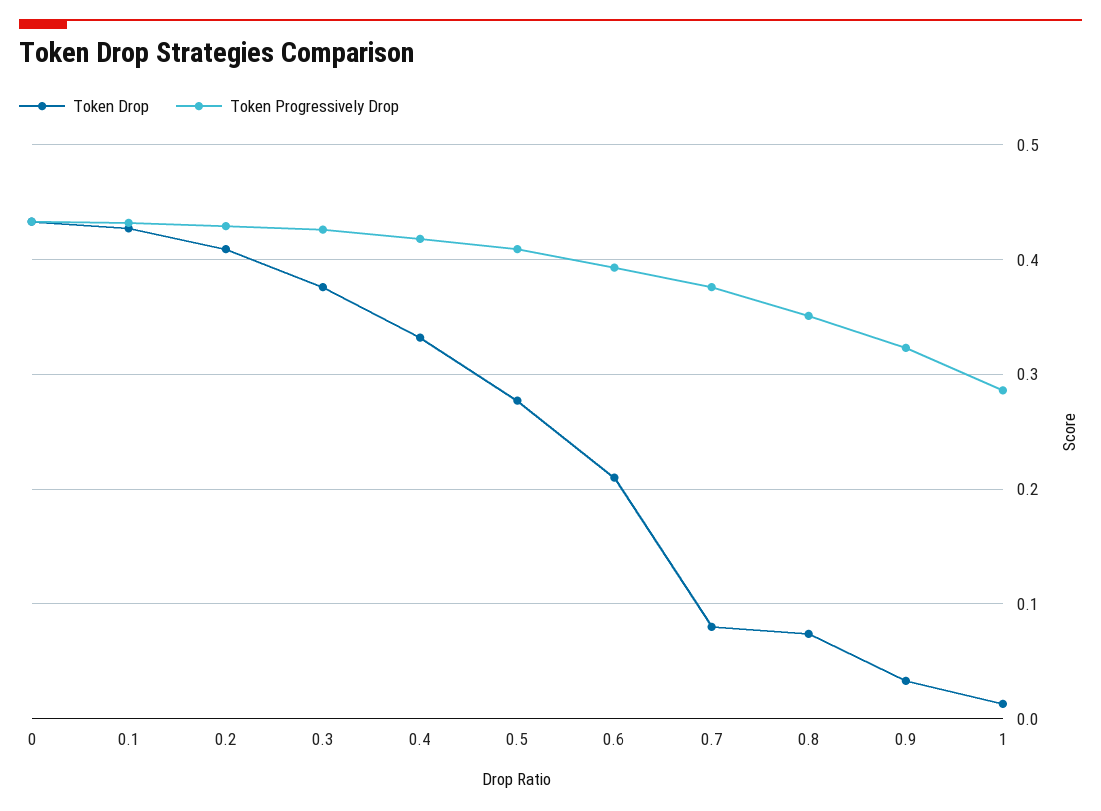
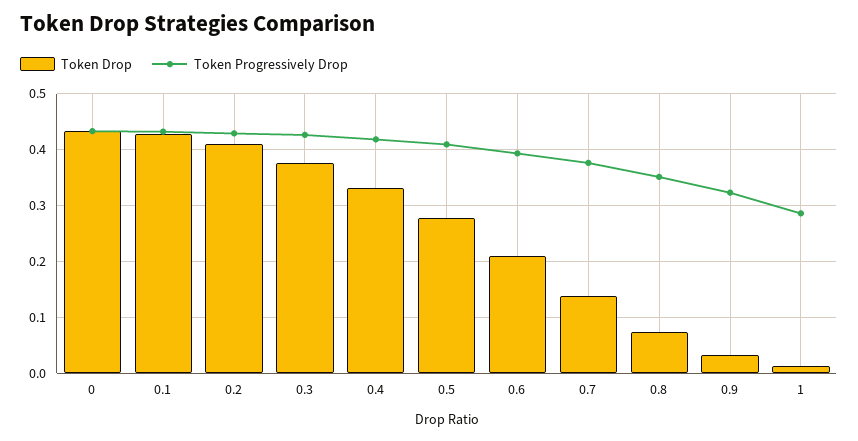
Token Drop, 0.7: 0.08 -> 0.14

